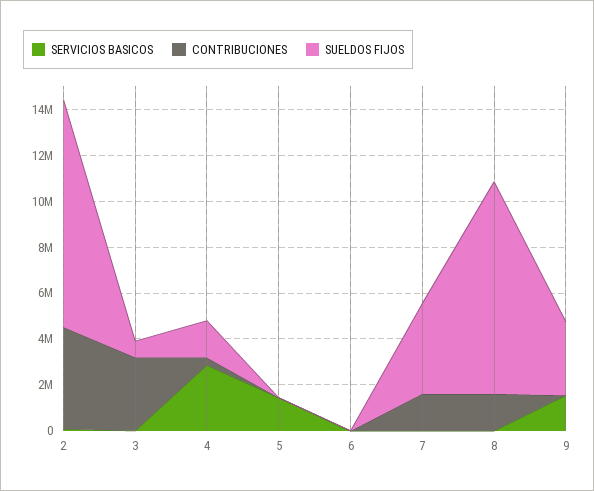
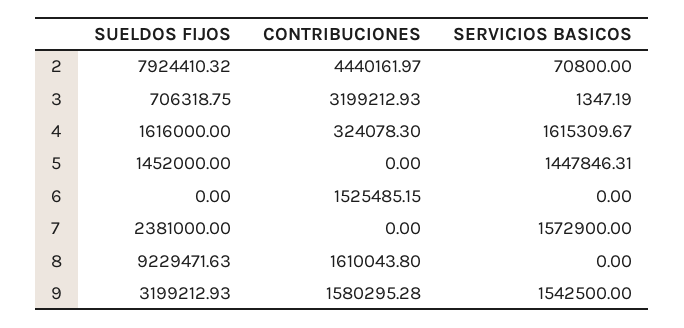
SUELDOS FIJOS, 2: 10000000 -> 7924410.32
SERVICIOS BASICOS, 4: 3000000 -> 1615309.67
SUELDOS FIJOS, 5: 0 -> 1452000
CONTRIBUCIONES, 6: 0 -> 1525485.15
SERVICIOS BASICOS, 7: 0 -> 1572900
CONTRIBUCIONES, 7: 1500000 -> 0
SUELDOS FIJOS, 7: 4000000 -> 2381000
CONTRIBUCIONES, 9: 0 -> 1580295.28

